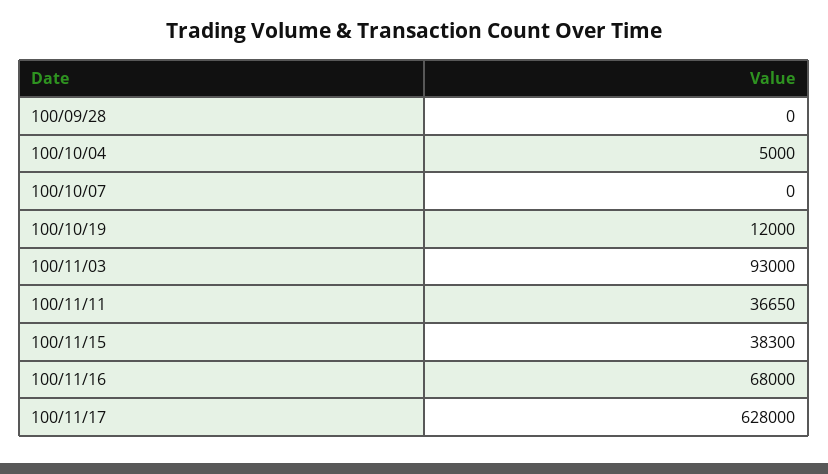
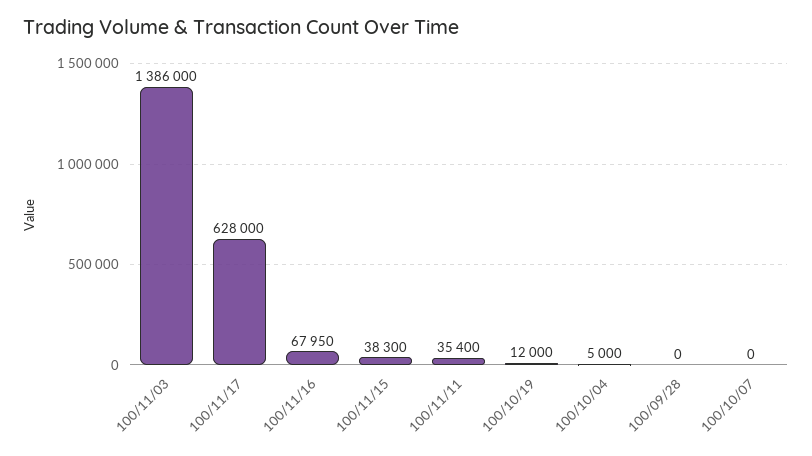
100/11/03: 93000 -> 1386000
100/11/11: 36650 -> 35400
100/11/16: 68000 -> 67950

